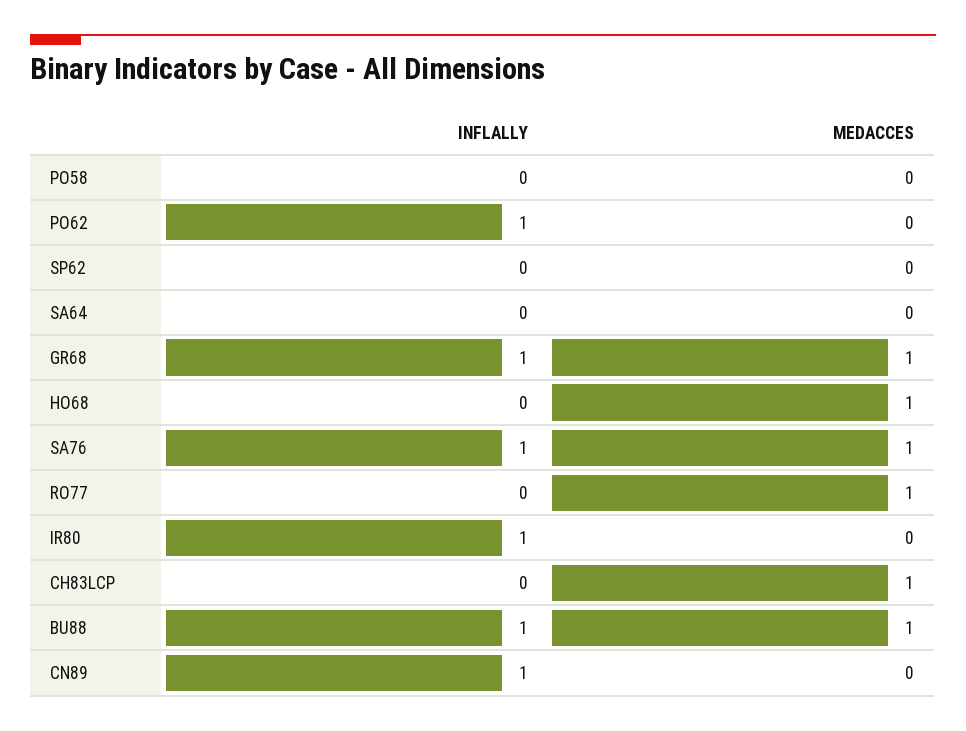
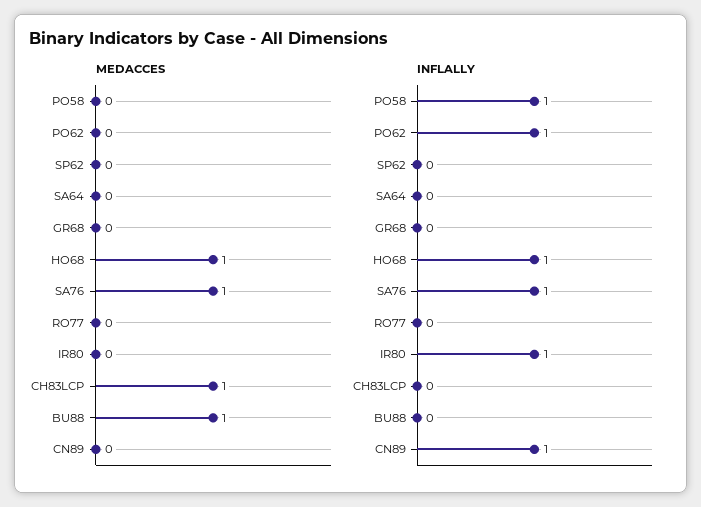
INFLALLY, PO58: 0 -> 1
INFLALLY, GR68: 1 -> 0
MEDACCES, GR68: 1 -> 0
INFLALLY, HO68: 0 -> 1
MEDACCES, RO77: 1 -> 0
INFLALLY, BU88: 1 -> 0

